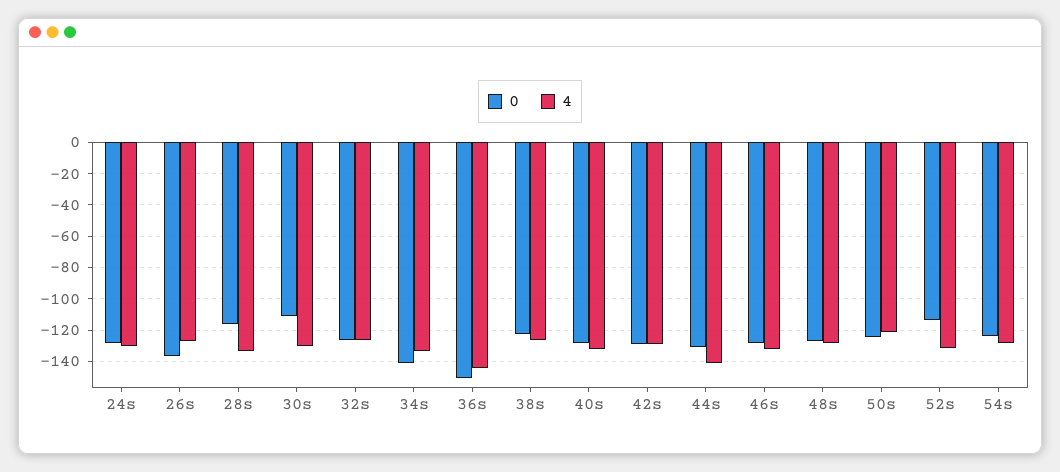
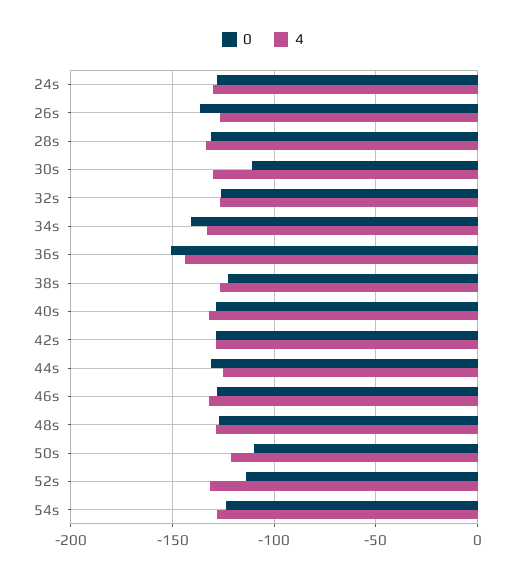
0, 28s: -115 -> -130
4, 44s: -140 -> -125
0, 50s: -125 -> -110

